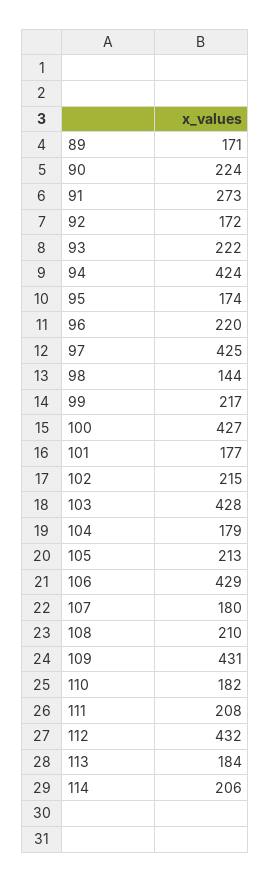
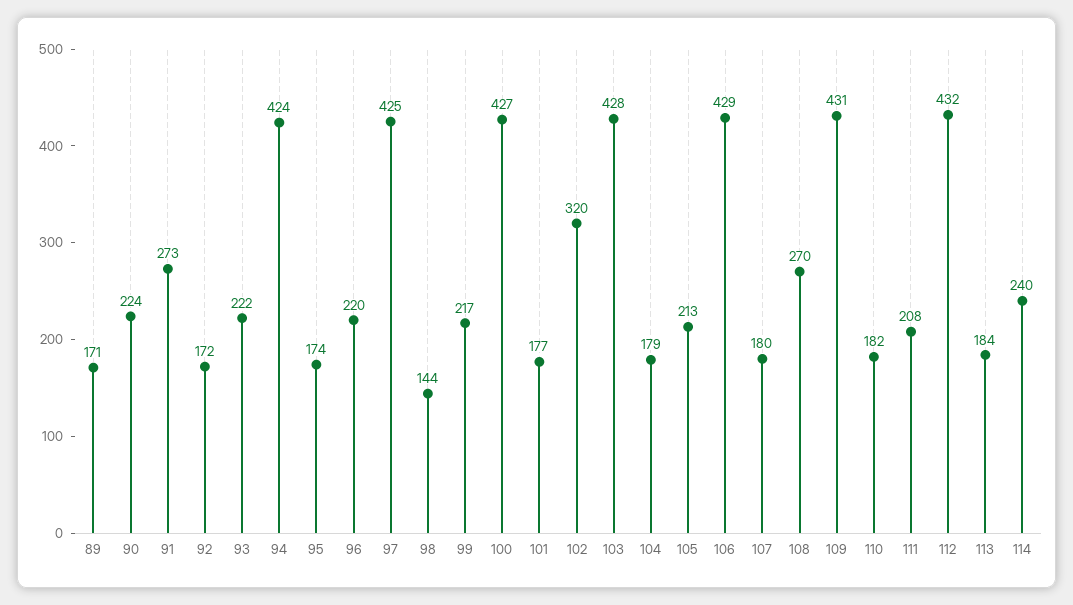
102: 215 -> 320
108: 210 -> 270
114: 206 -> 240

